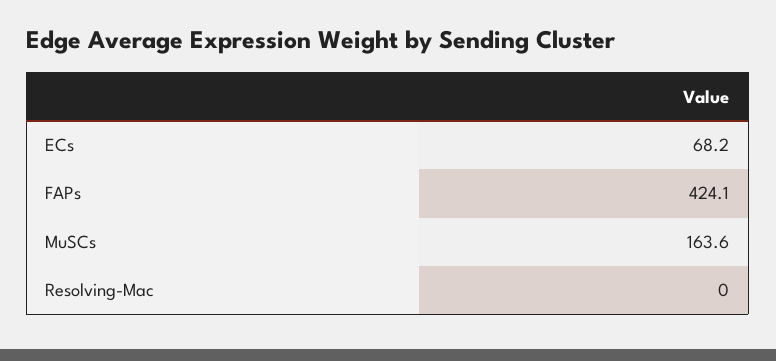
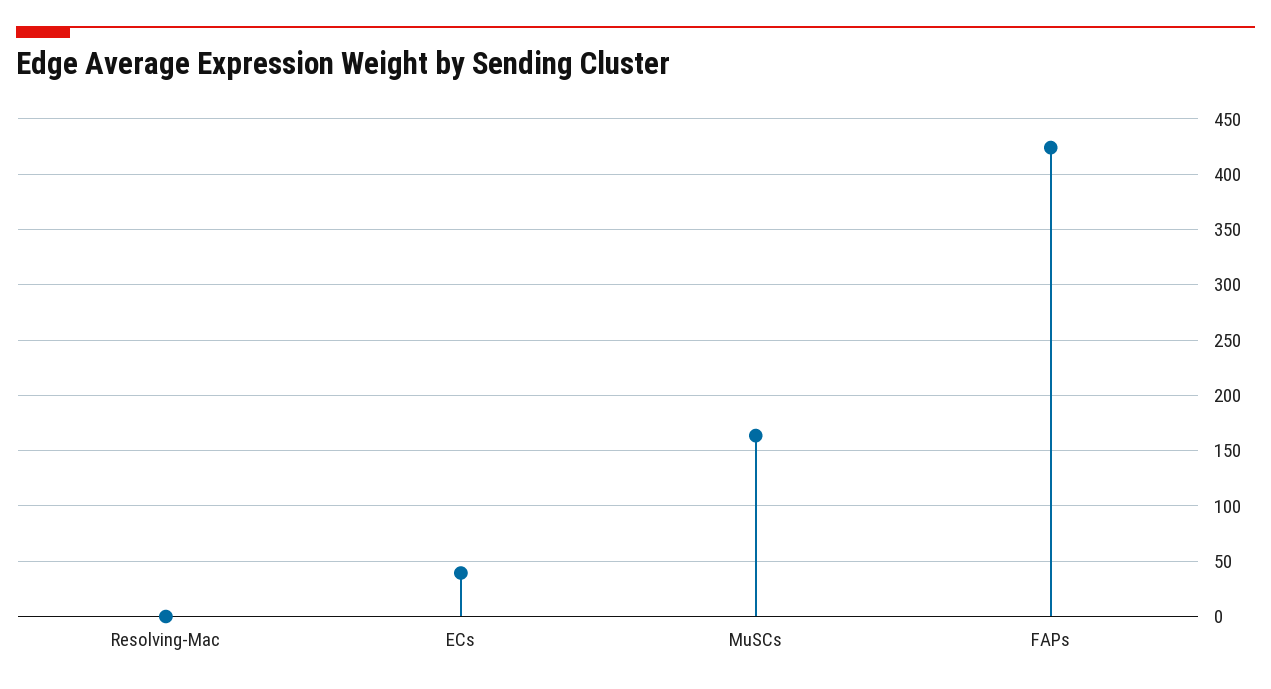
ECs: 68.2 -> 40

